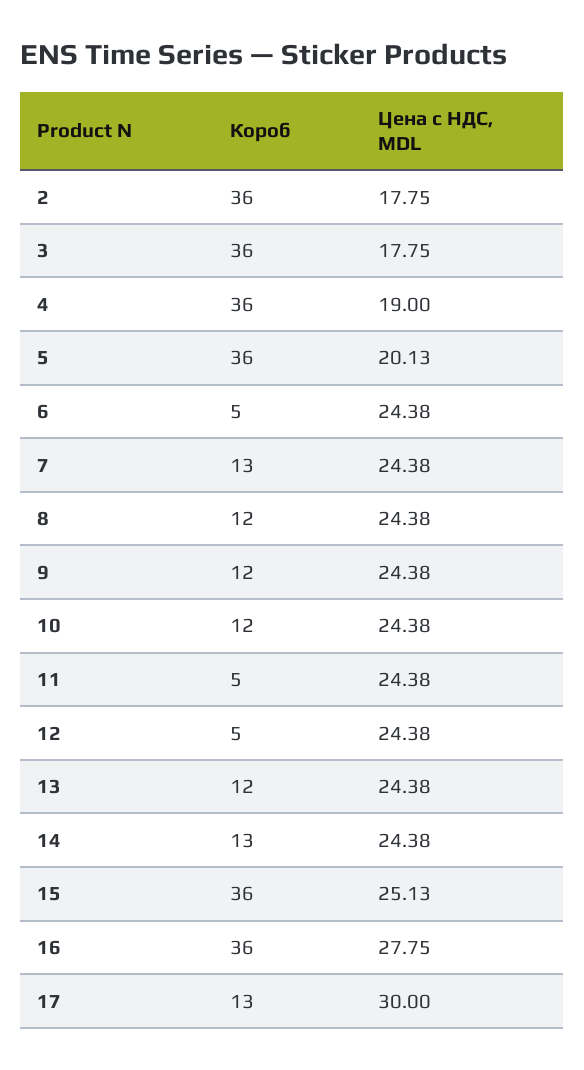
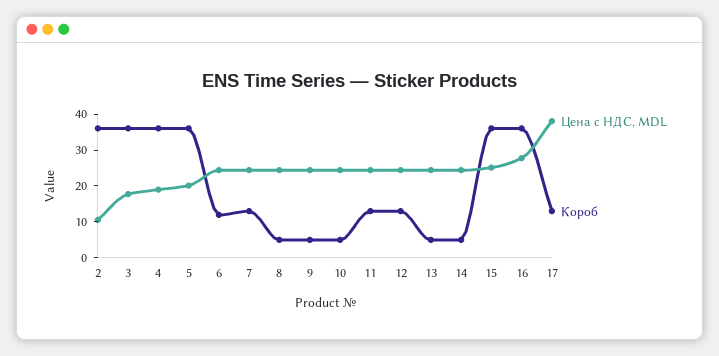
Цена с НДС, MDL, 2: 17.75 -> 10
Короб, 6: 5 -> 12.5
Короб, 8: 12 -> 5
Короб, 9: 12 -> 5
Короб, 10: 12 -> 5
Короб, 11: 5 -> 12.5
Короб, 12: 5 -> 12.5
Короб, 13: 12 -> 5
Короб, 14: 13 -> 5
Цена с НДС, MDL, 17: 30 -> 37.5

